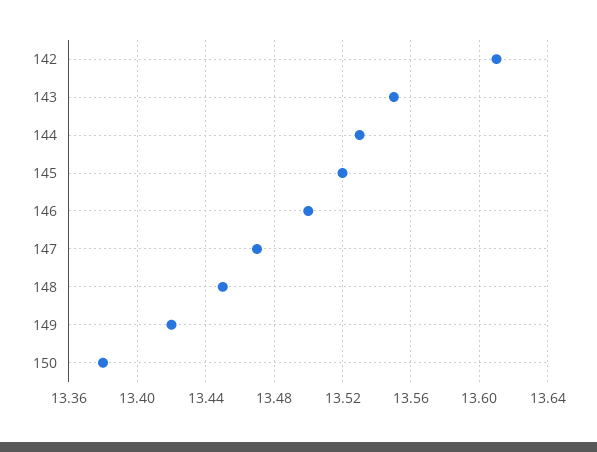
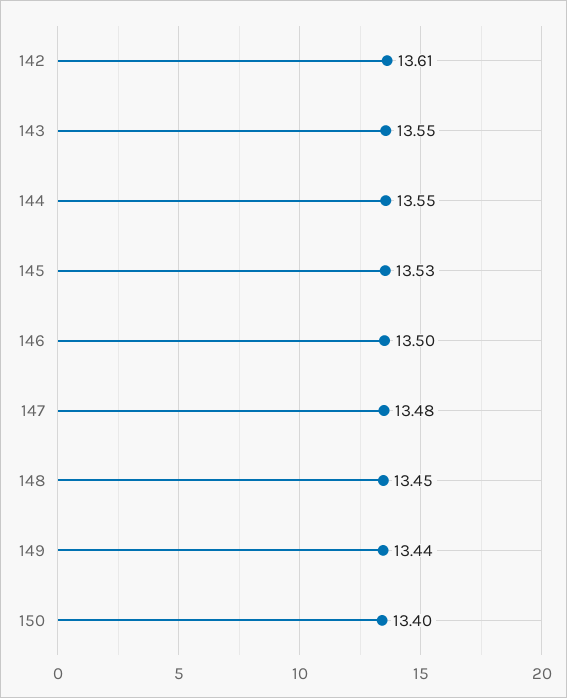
144: 13.53 -> 13.55
145: 13.52 -> 13.53
147: 13.47 -> 13.48
149: 13.42 -> 13.44
150: 13.38 -> 13.4

